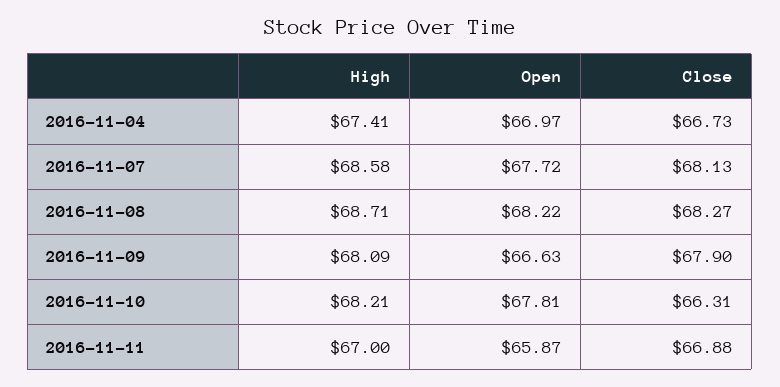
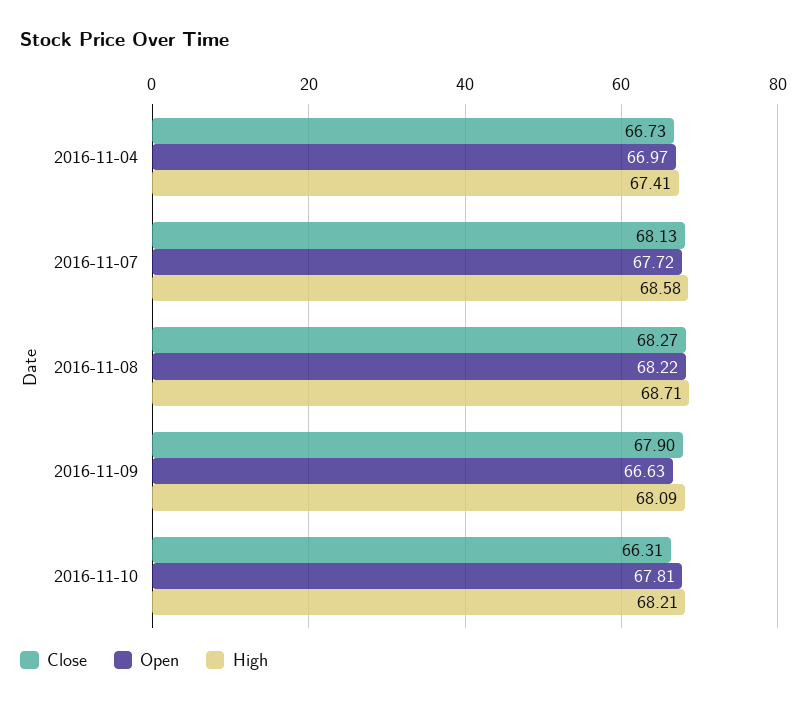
High, 2016-11-11: 67 -> none
Open, 2016-11-11: 65.87 -> none
Close, 2016-11-11: 66.88 -> none

